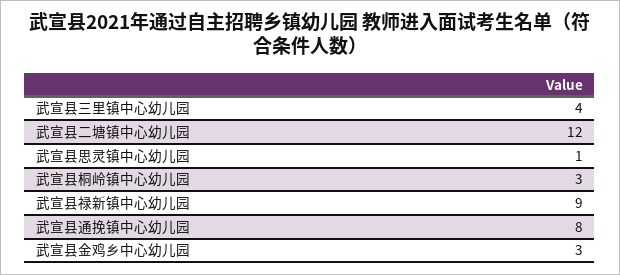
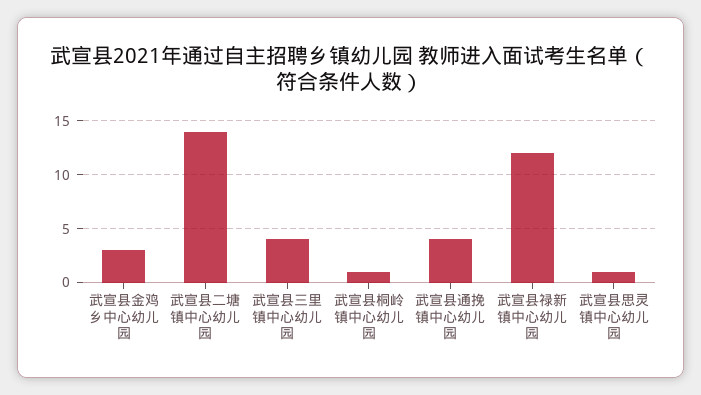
武宣县二塘镇中心幼儿园: 12 -> 14
武宣县桐岭镇中心幼儿园: 3 -> 1
武宣县禄新镇中心幼儿园: 9 -> 12
武宣县通挽镇中心幼儿园: 8 -> 4

